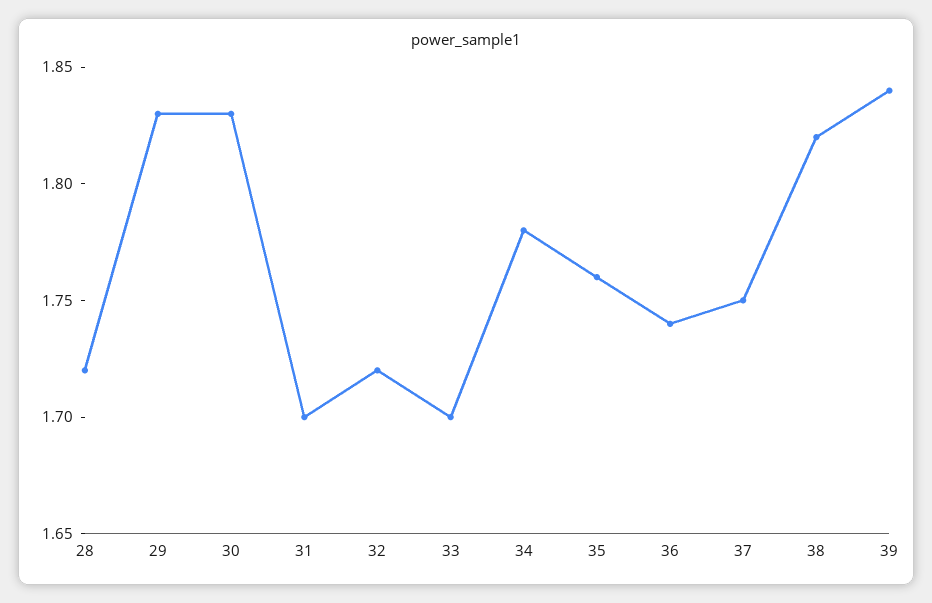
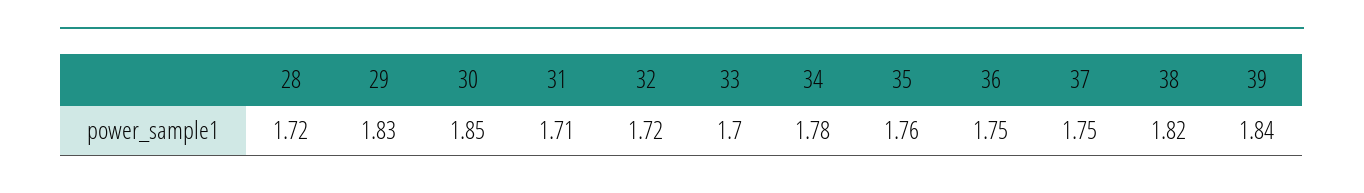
30: 1.83 -> 1.85
31: 1.7 -> 1.71
36: 1.74 -> 1.75

